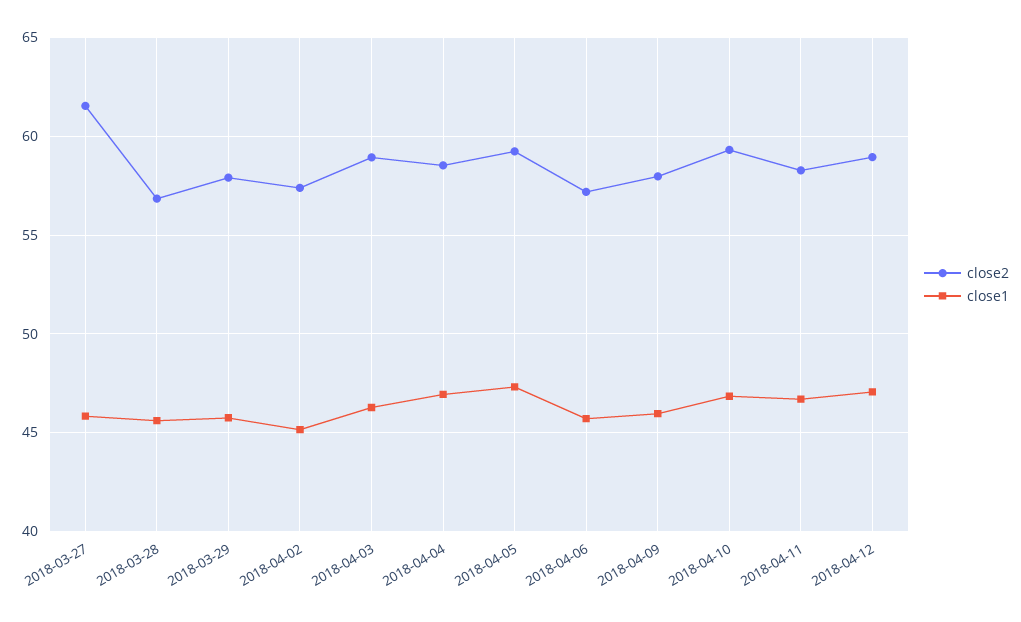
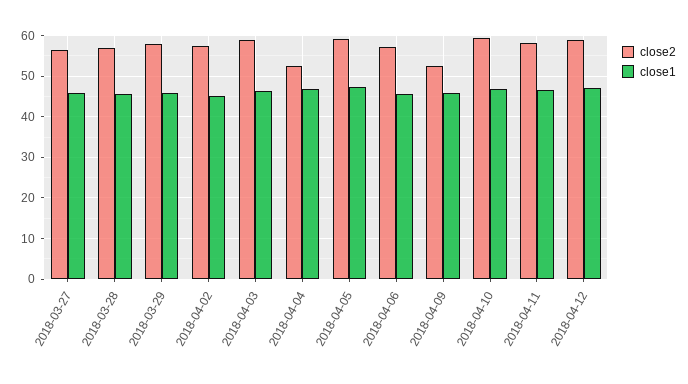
close2, 2018-03-27: 61.5 -> 56
close2, 2018-04-04: 58.5 -> 52
close2, 2018-04-09: 58 -> 52

